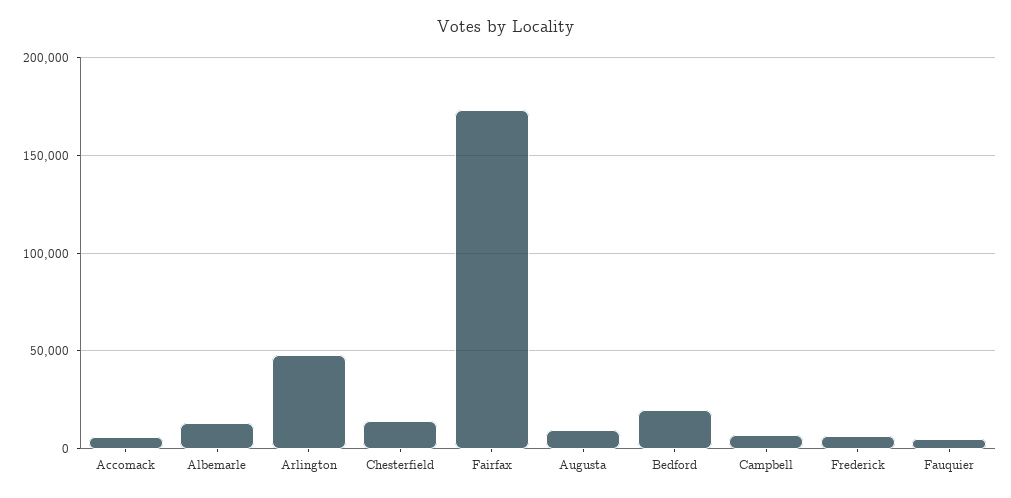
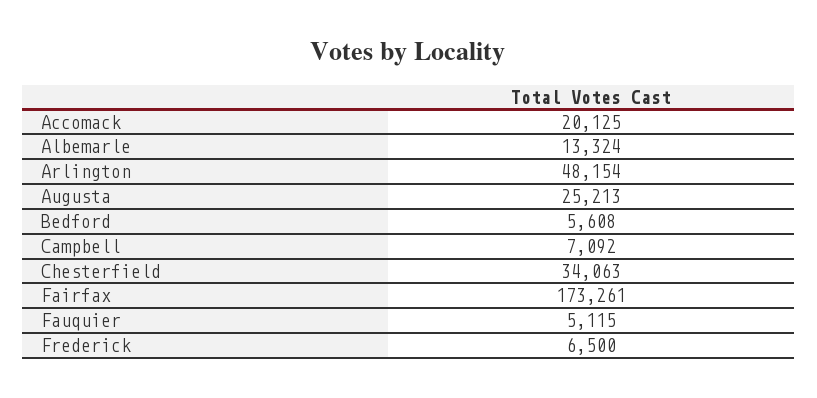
Accomack: 5000 -> 20125
Chesterfield: 15000 -> 34063
Augusta: 10000 -> 25213
Bedford: 20000 -> 5608

